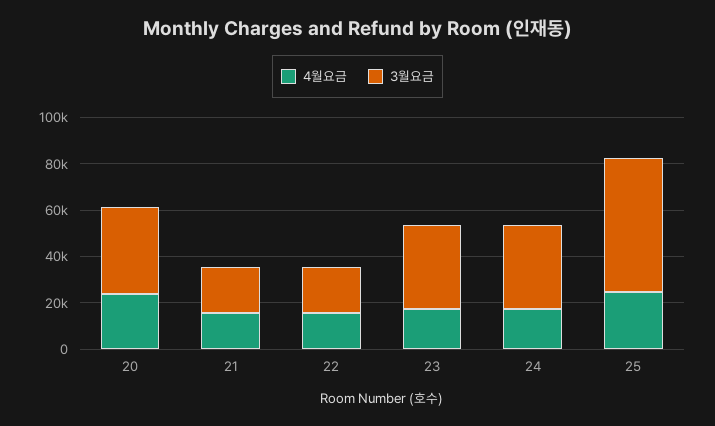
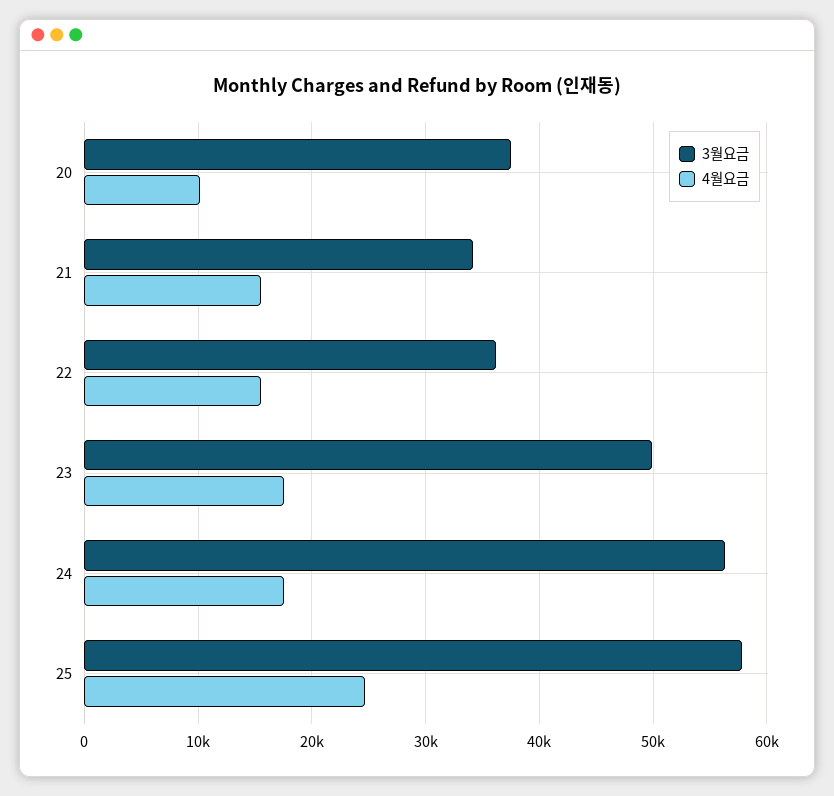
4월요금, 20: 25000 -> 10000
3월요금, 21: 20000 -> 34000
3월요금, 22: 20000 -> 36000
3월요금, 23: 35000 -> 50000
3월요금, 24: 35000 -> 56000

